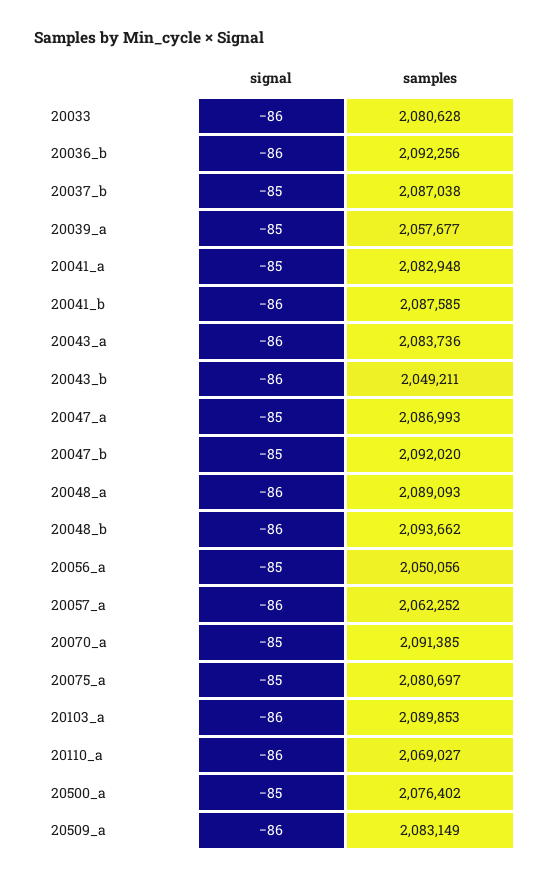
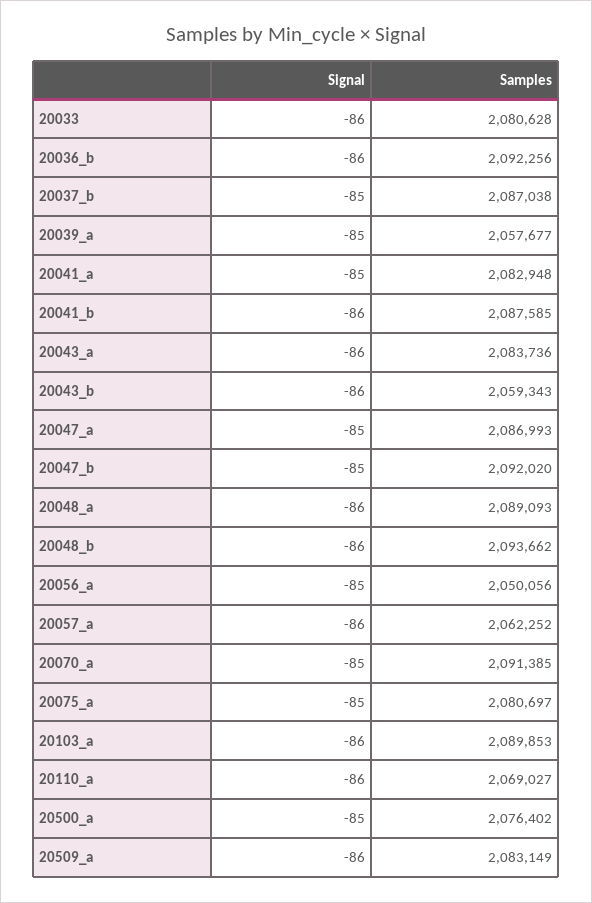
samples, 20043_b: 2049211 -> 2059343

